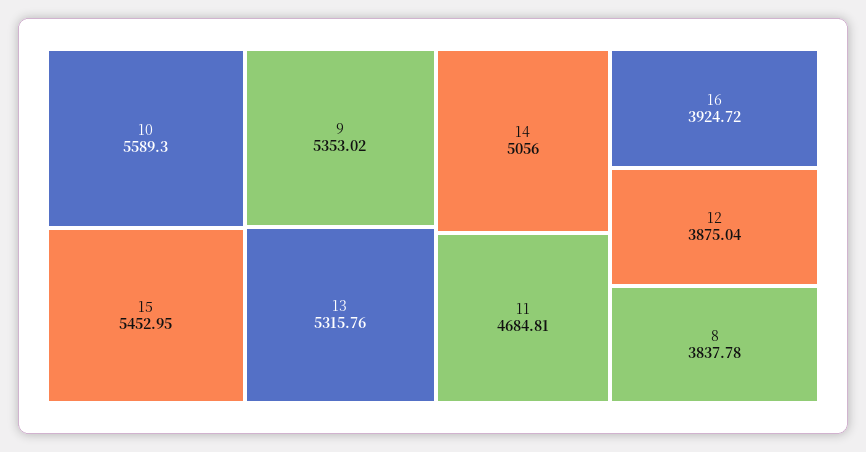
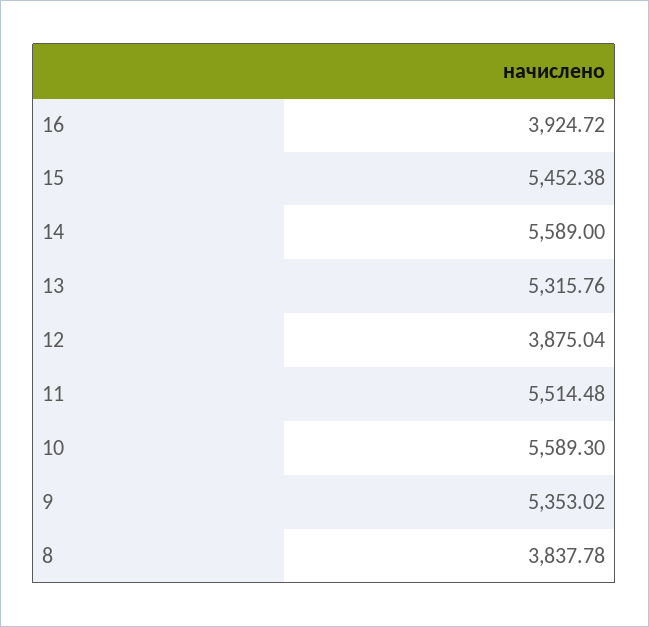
15: 5452.95 -> 5452.38
14: 5056 -> 5589
11: 4684.81 -> 5514.48

